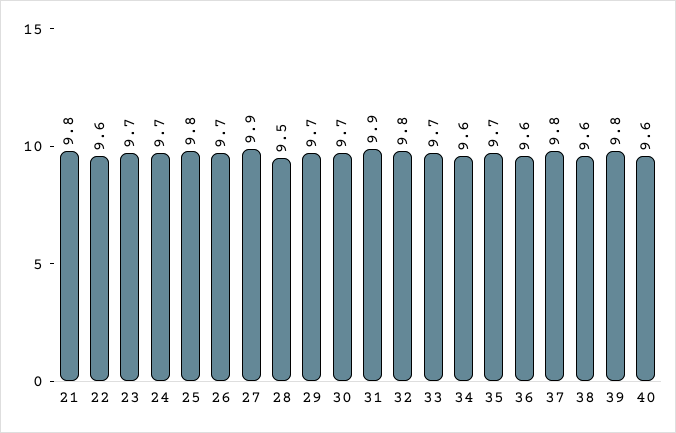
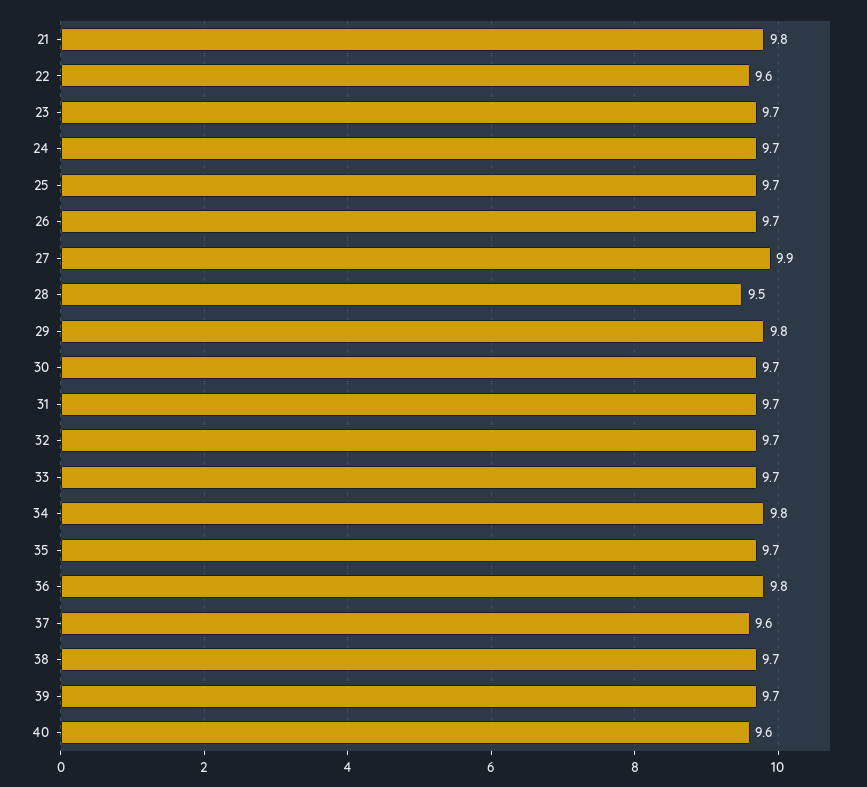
25: 9.8 -> 9.7
29: 9.7 -> 9.8
31: 9.9 -> 9.7
32: 9.8 -> 9.7
34: 9.6 -> 9.8
36: 9.6 -> 9.8
37: 9.8 -> 9.6
38: 9.6 -> 9.7
39: 9.8 -> 9.7

